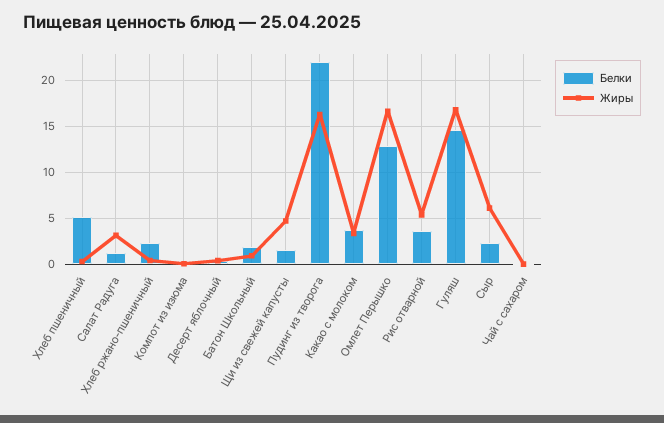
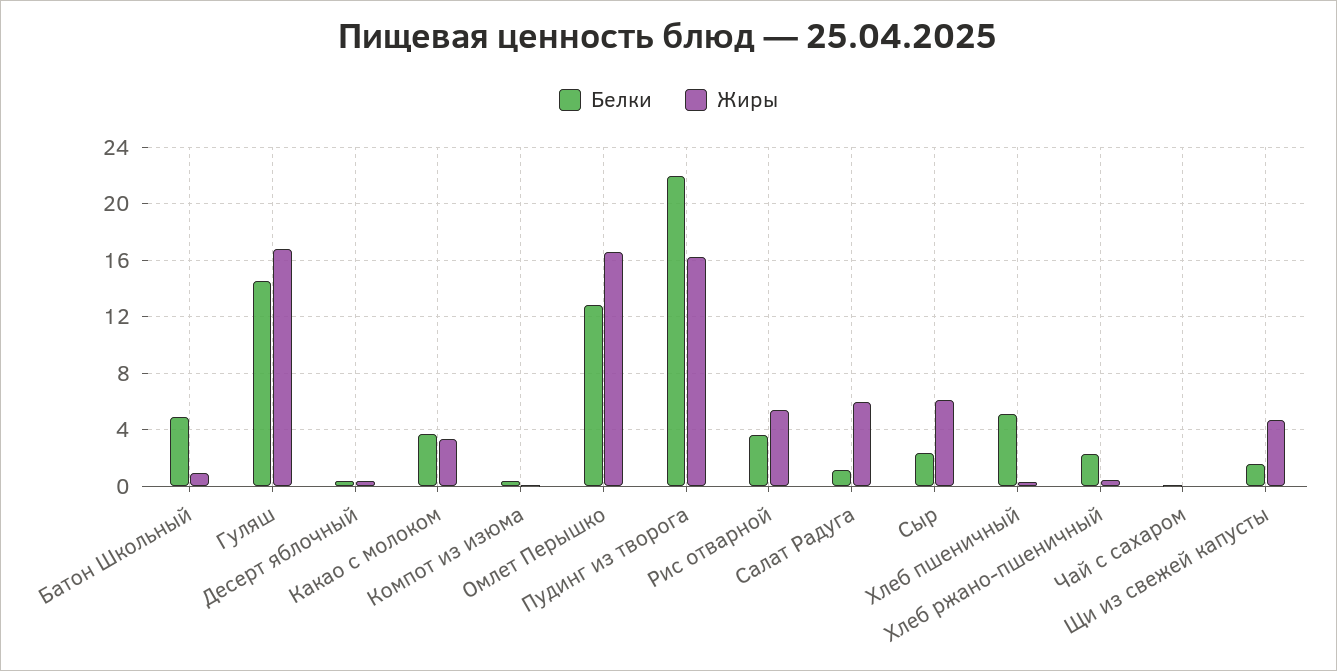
Жиры, Салат Радуга: 3 -> 6
Белки, Батон Школьный: 2 -> 5

